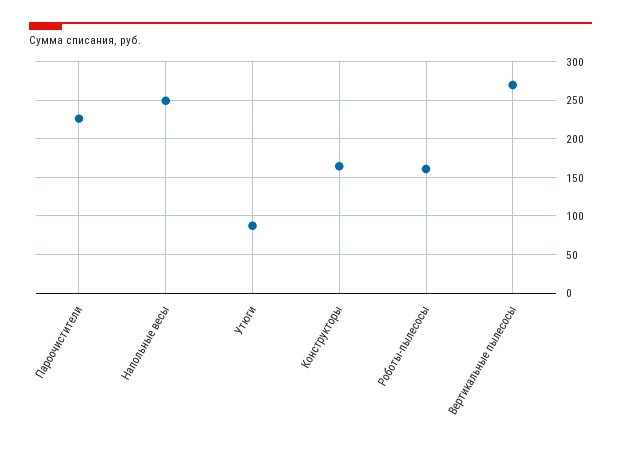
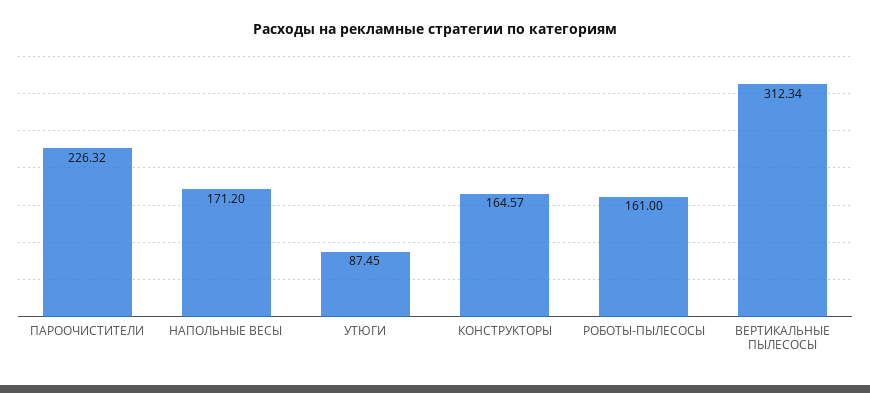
Напольные весы: 250 -> 171.2
Вертикальные пылесосы: 270 -> 312.34

